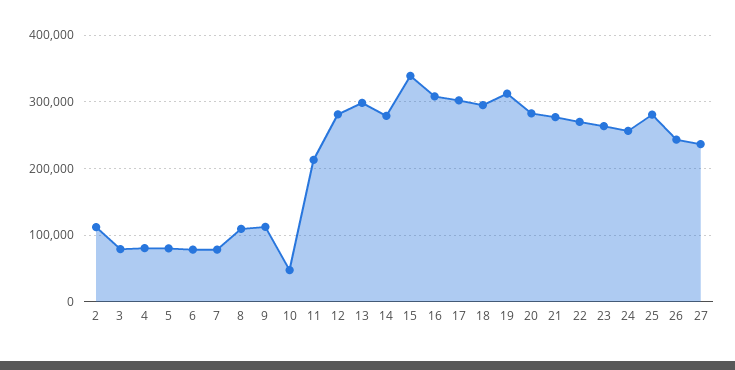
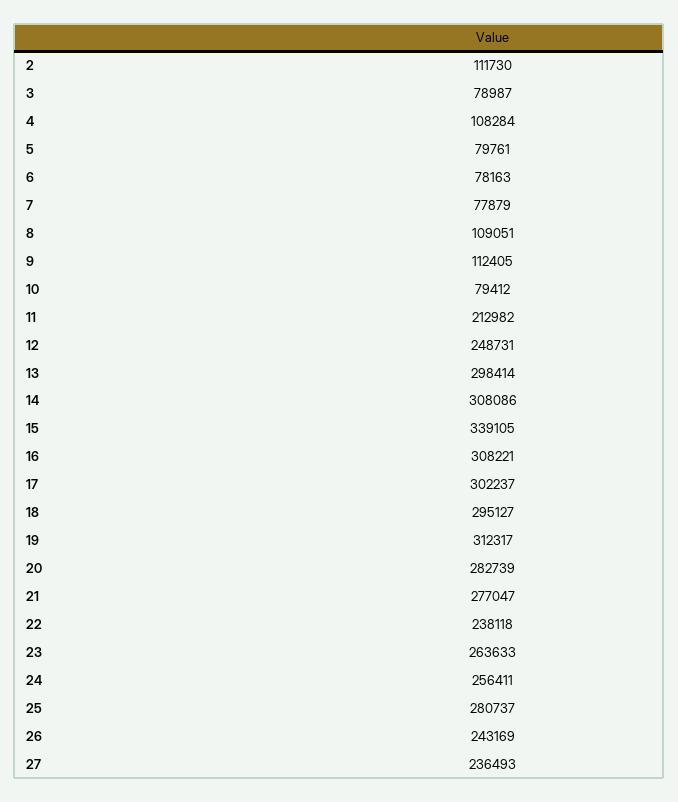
4: 80000 -> 108284
10: 50000 -> 79412
12: 280000 -> 248731
14: 280000 -> 308086
22: 270000 -> 238118

